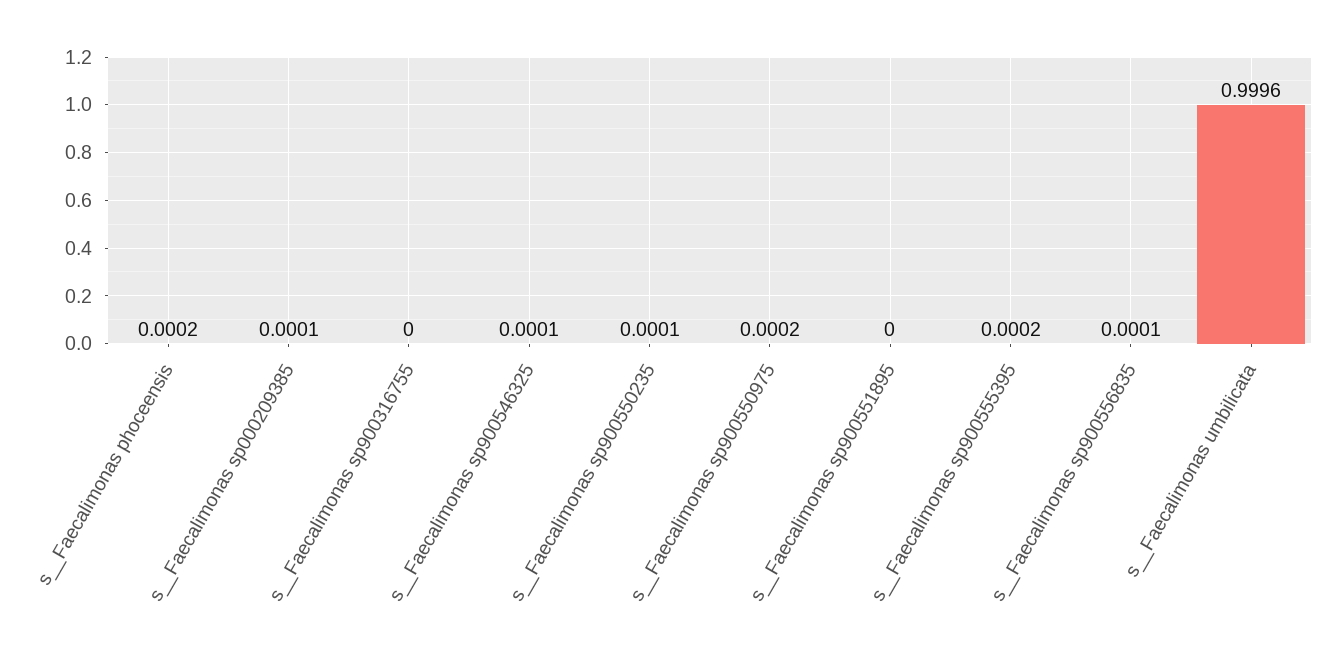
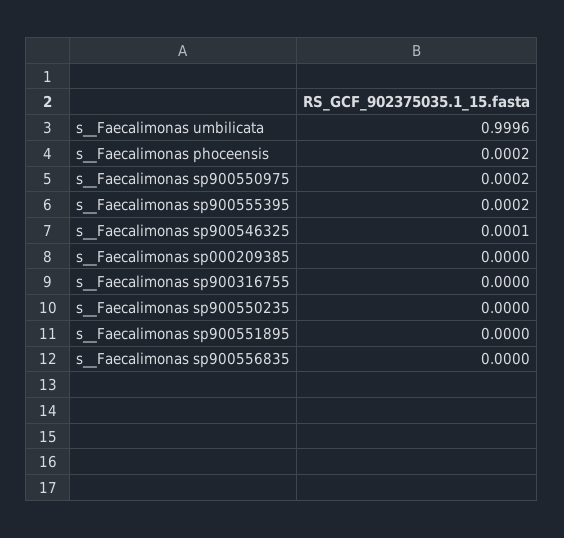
s__Faecalimonas sp000209385: 0.0001 -> 0
s__Faecalimonas sp900550235: 0.0001 -> 0
s__Faecalimonas sp900556835: 0.0001 -> 0

